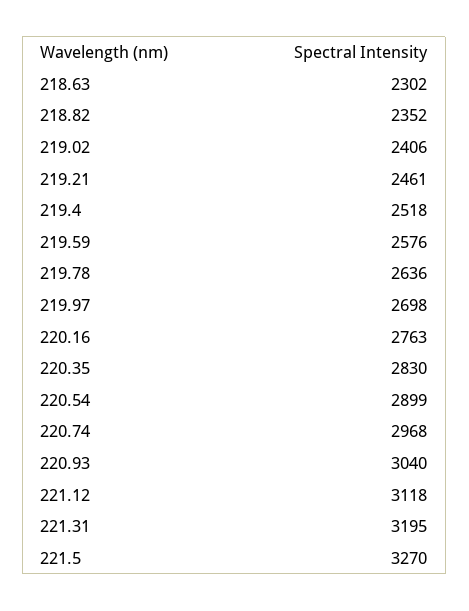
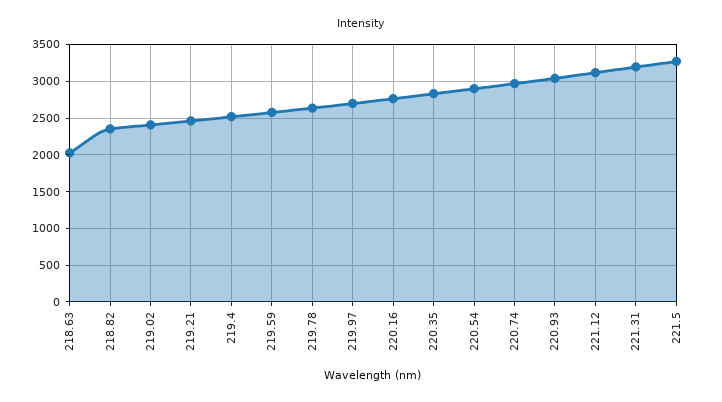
218.63: 2302 -> 2000

